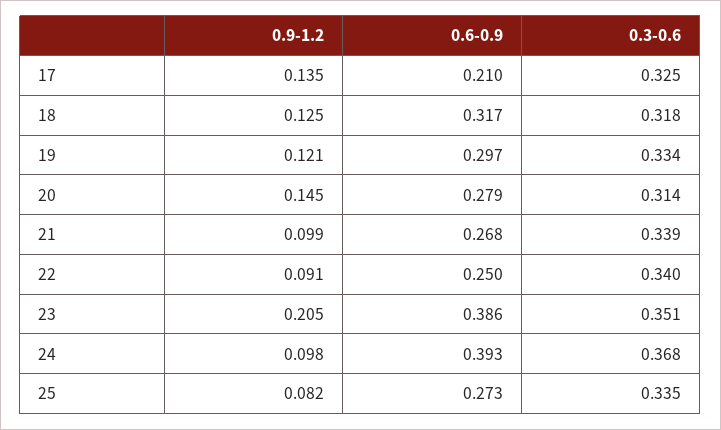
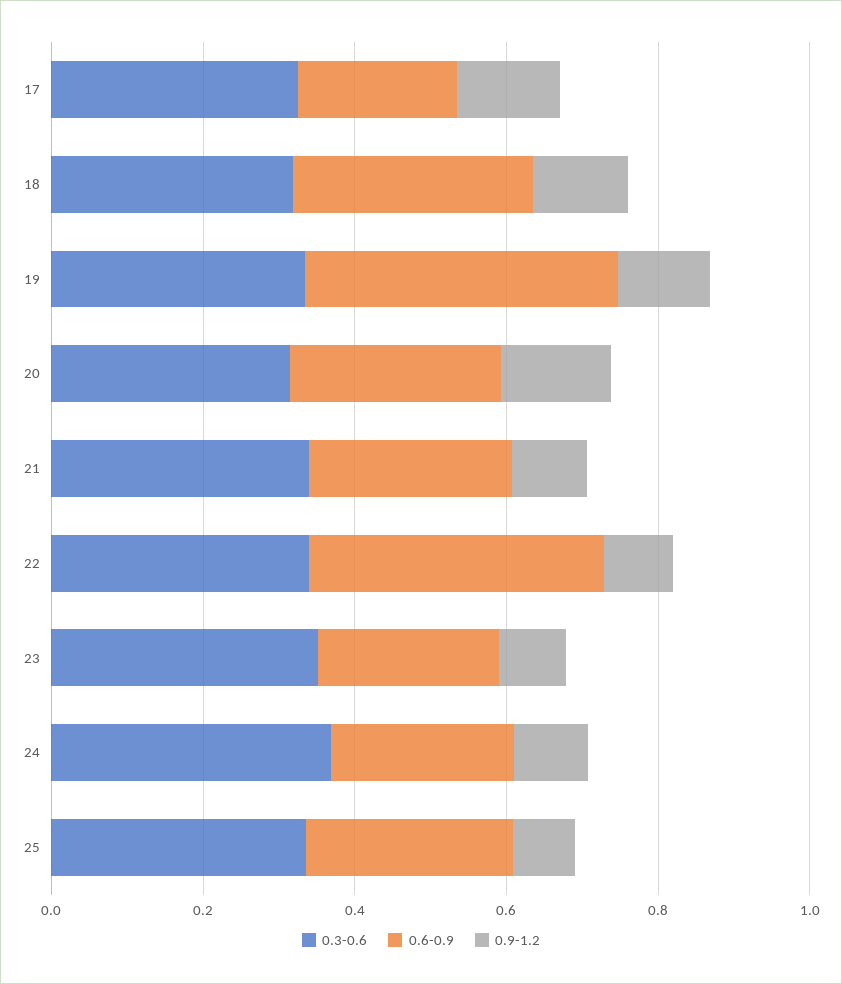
0.6-0.9, 19: 0.297 -> 0.4
0.6-0.9, 22: 0.25 -> 0.4
0.9-1.2, 23: 0.205 -> 0.1
0.6-0.9, 23: 0.386 -> 0.25
0.6-0.9, 24: 0.393 -> 0.25

